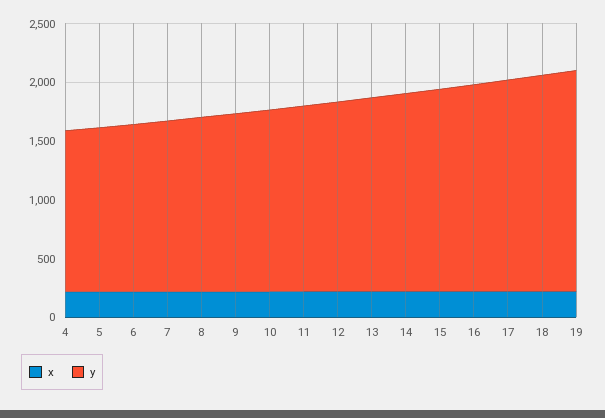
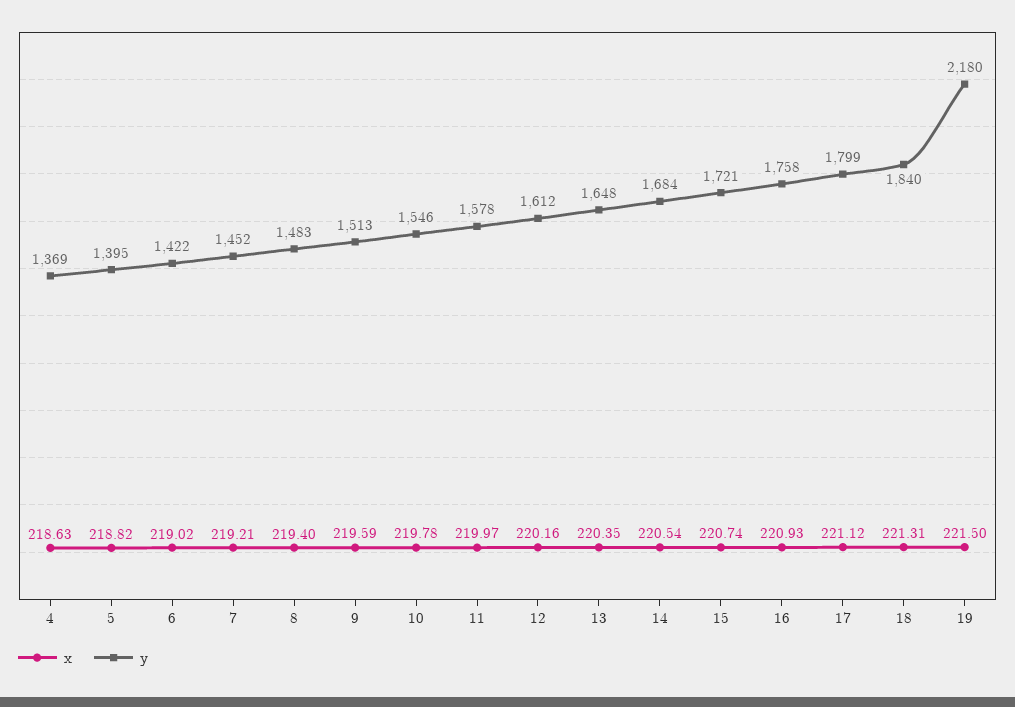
y, 19: 1900 -> 2180

